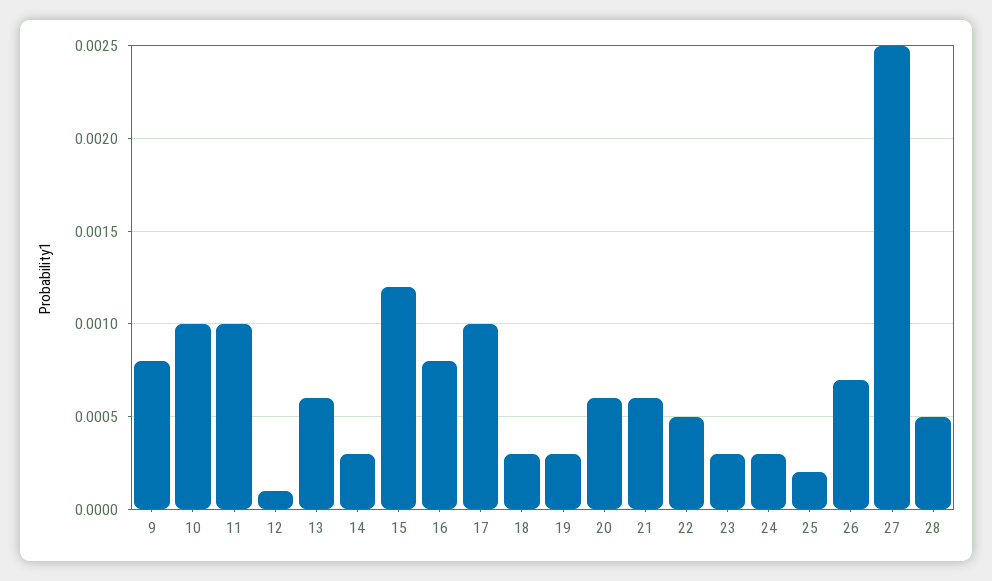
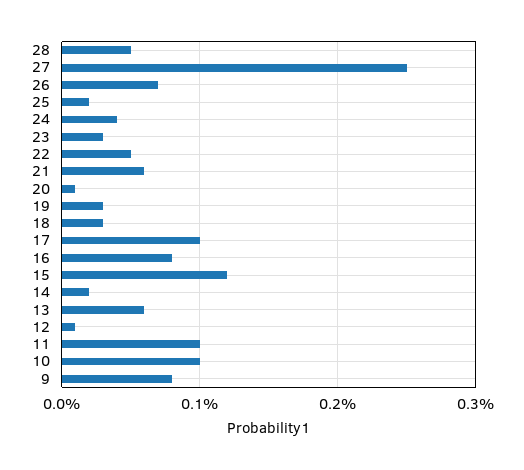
14: 0.0003 -> 0.0002
20: 0.0006 -> 0.0001
24: 0.0003 -> 0.0004

